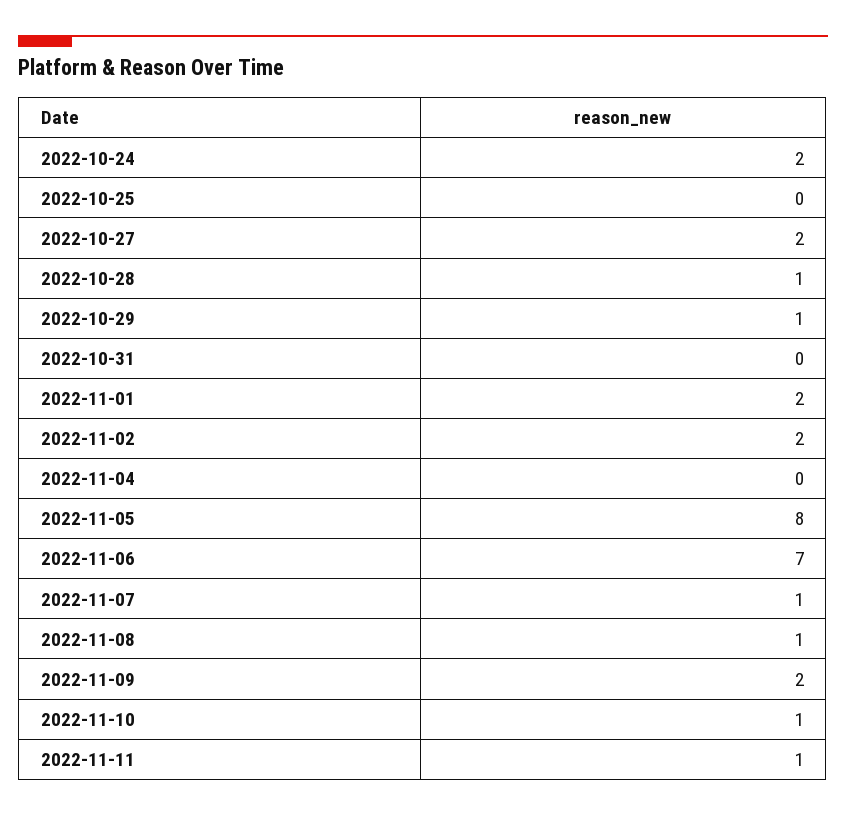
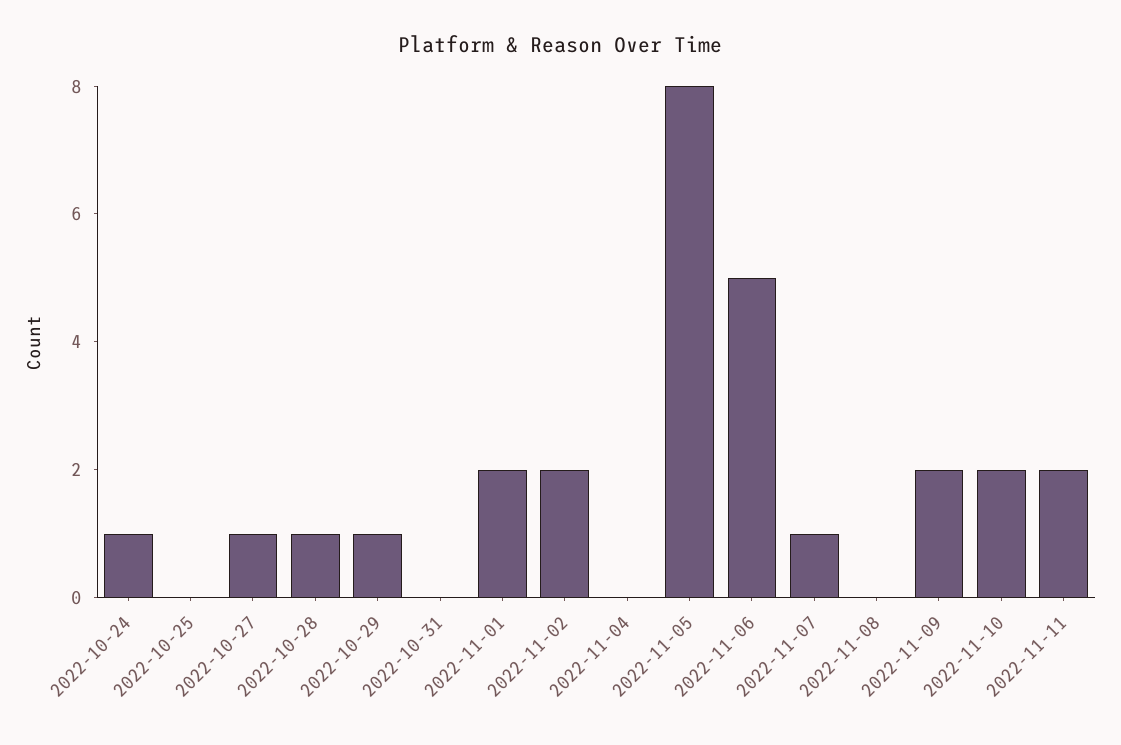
2022-10-24: 2 -> 1
2022-10-27: 2 -> 1
2022-11-06: 7 -> 5
2022-11-08: 1 -> 0
2022-11-10: 1 -> 2
2022-11-11: 1 -> 2

